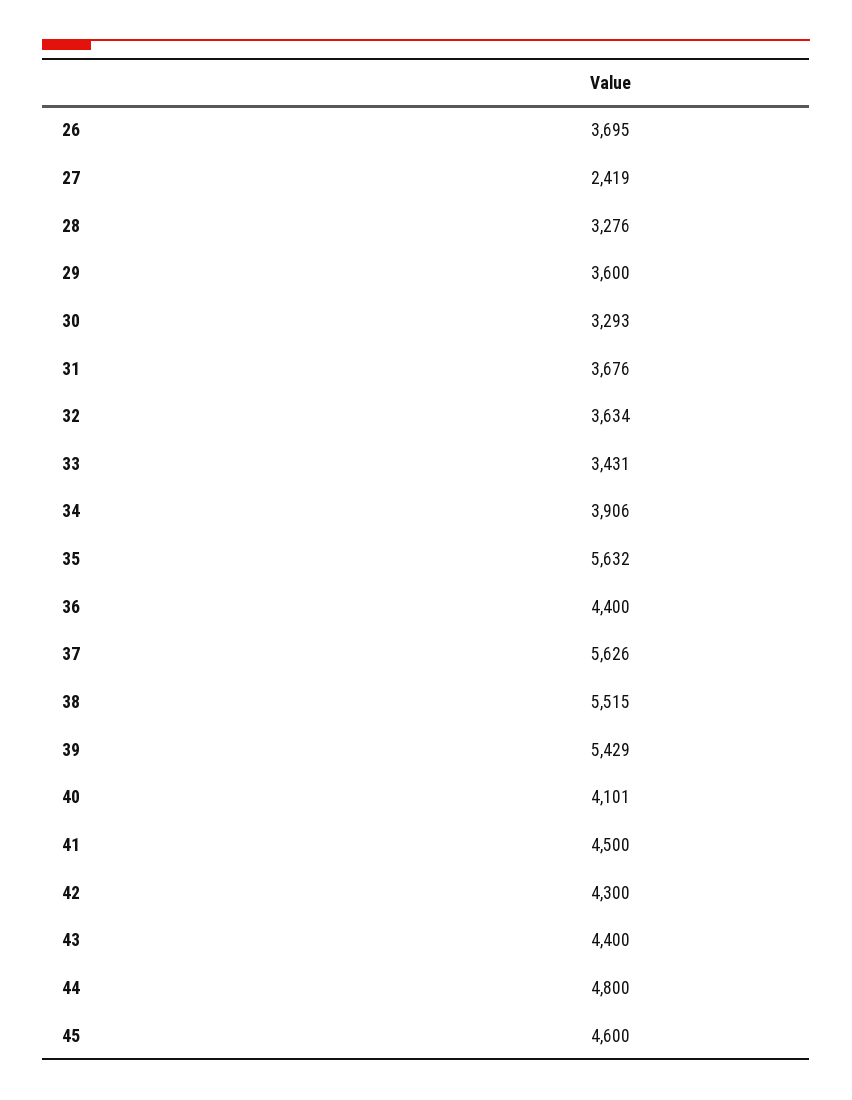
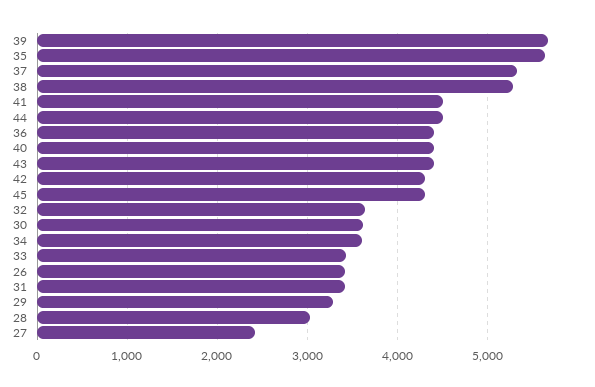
26: 3695 -> 3400
28: 3276 -> 3000
29: 3600 -> 3300
30: 3293 -> 3600
31: 3676 -> 3400
34: 3906 -> 3600
37: 5626 -> 5300
38: 5515 -> 5300
39: 5429 -> 5700
40: 4101 -> 4400
44: 4800 -> 4500
45: 4600 -> 4300

